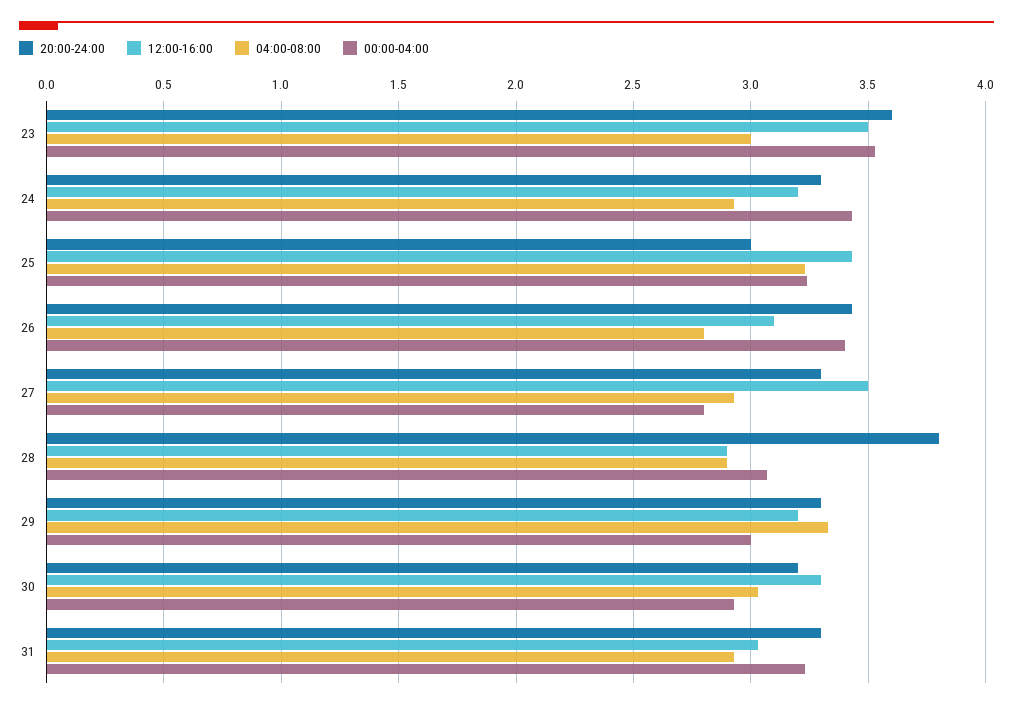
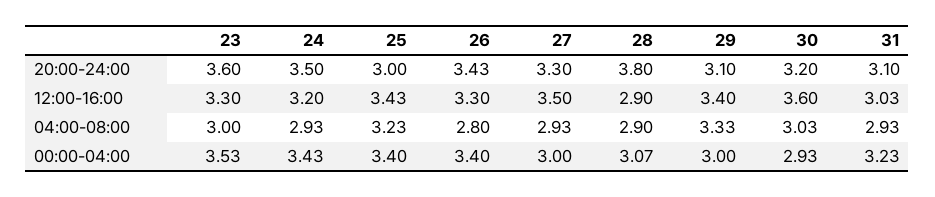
12:00-16:00, 23: 3.5 -> 3.3
20:00-24:00, 24: 3.3 -> 3.5
00:00-04:00, 25: 3.25 -> 3.4
12:00-16:00, 26: 3.1 -> 3.3
00:00-04:00, 27: 2.8 -> 3
20:00-24:00, 29: 3.3 -> 3.1
12:00-16:00, 29: 3.2 -> 3.4
12:00-16:00, 30: 3.3 -> 3.6
20:00-24:00, 31: 3.3 -> 3.1

